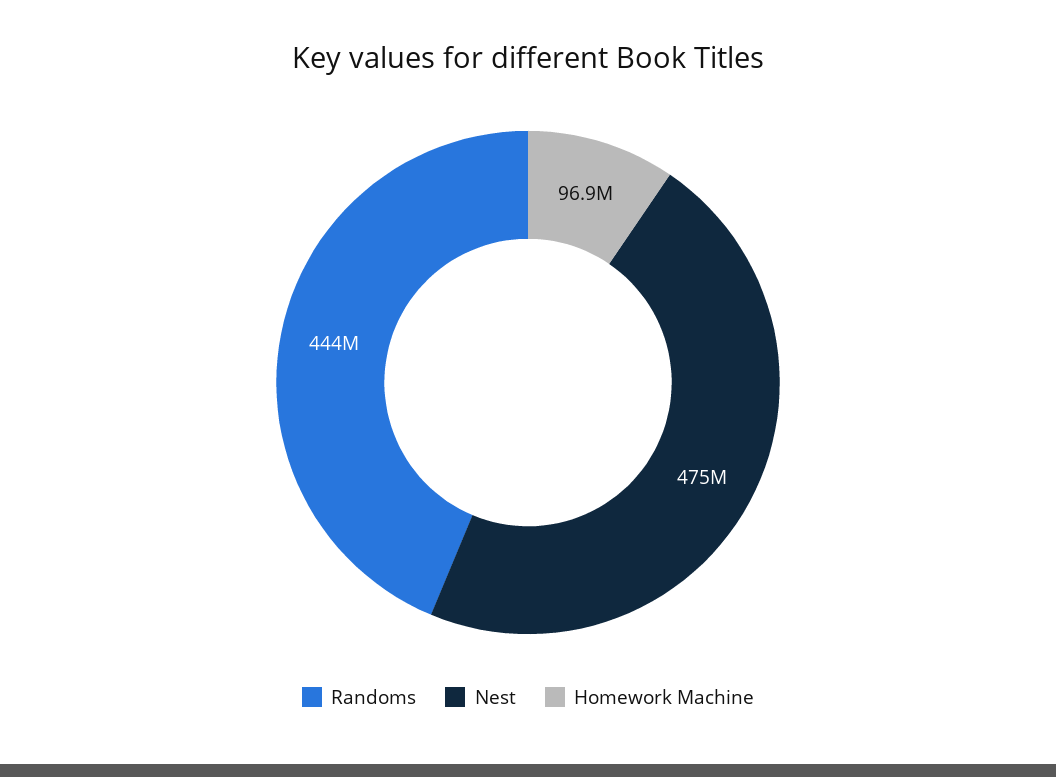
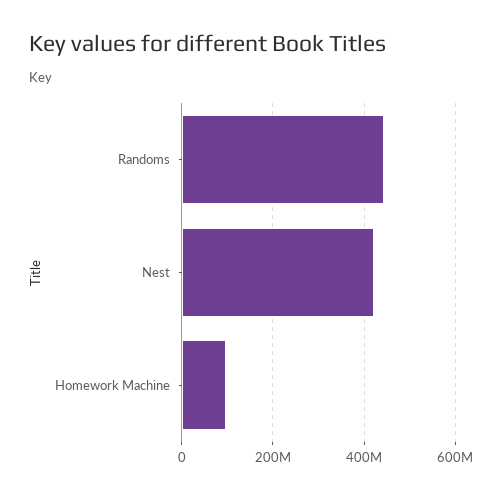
Nest: 475000000 -> 420000000

